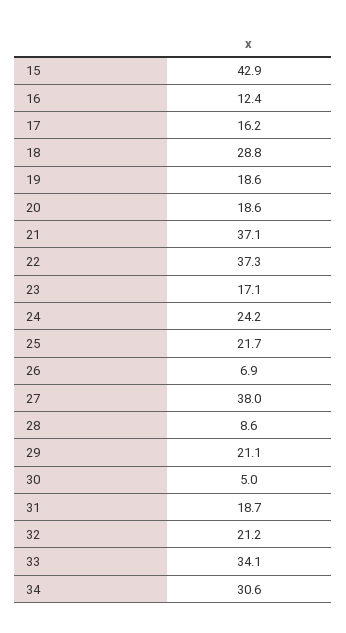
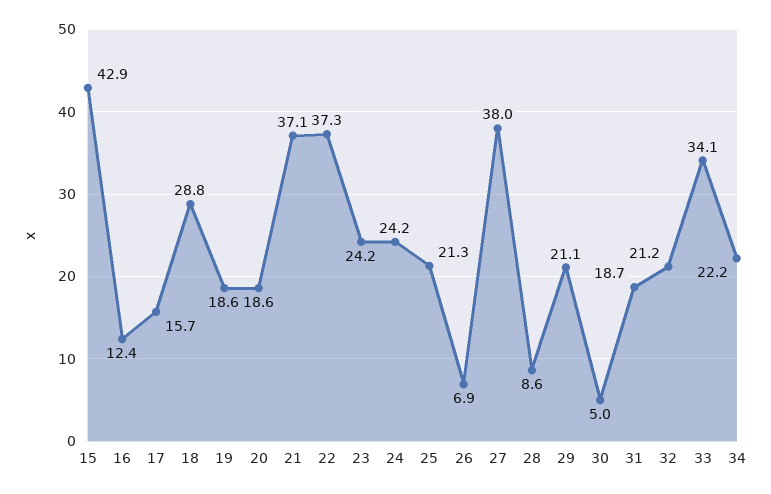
17: 16.2 -> 15.7
23: 17.1 -> 24.2
25: 21.7 -> 21.3
34: 30.6 -> 22.2

